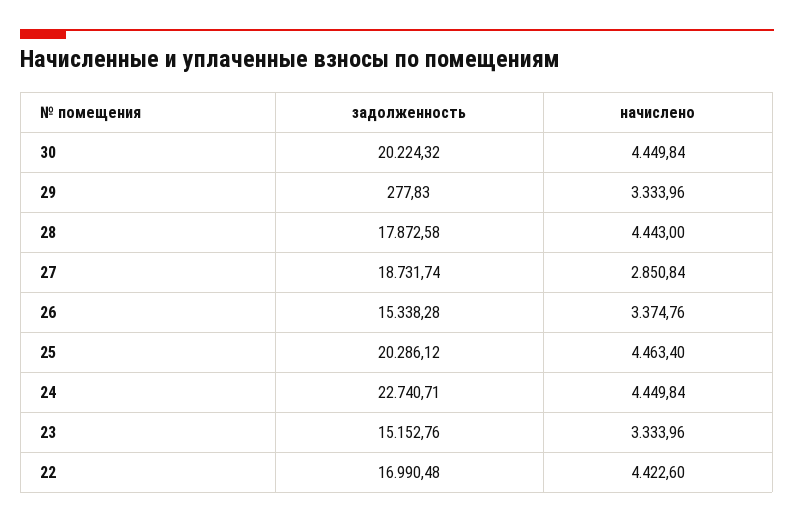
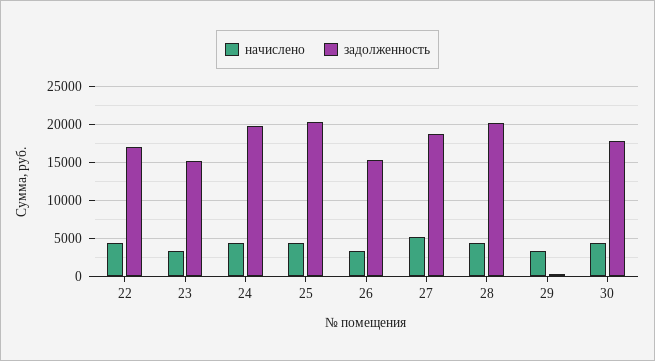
задолженность, 30: 20224.32 -> 18000
задолженность, 28: 17872.58 -> 20000
начислено, 27: 2850.84 -> 5000
задолженность, 24: 22740.71 -> 20000

